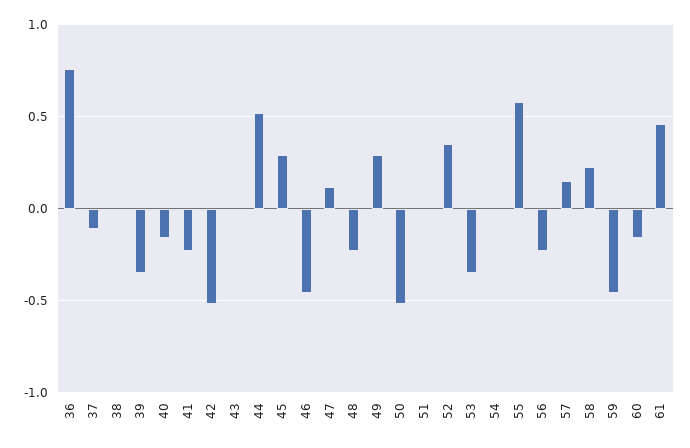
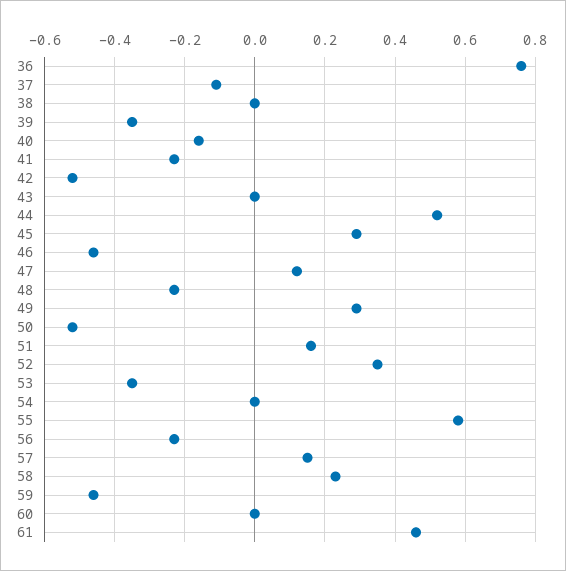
51: 0 -> 0.15
60: -0.15 -> 0

